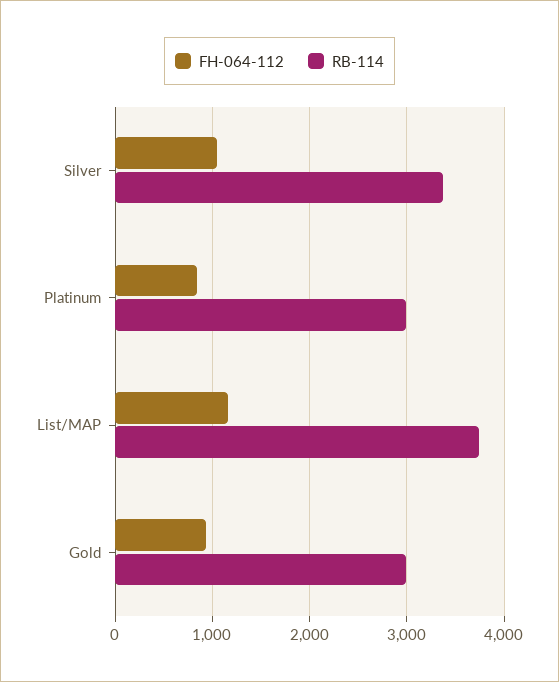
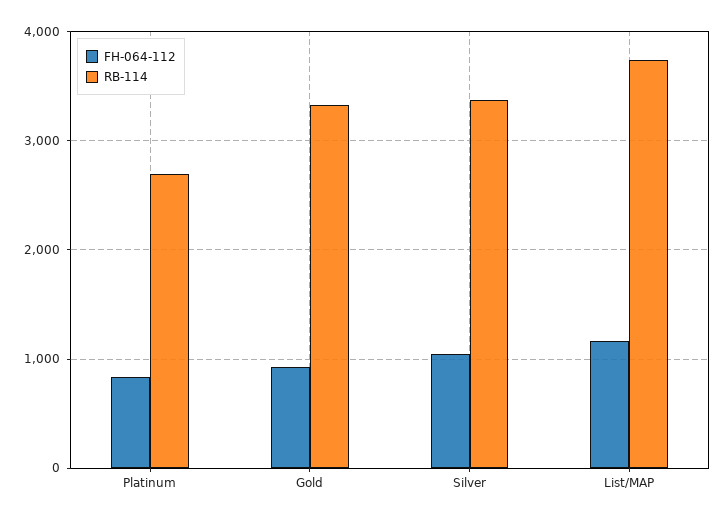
RB-114, Platinum: 3000 -> 2700
RB-114, Gold: 3000 -> 3300

